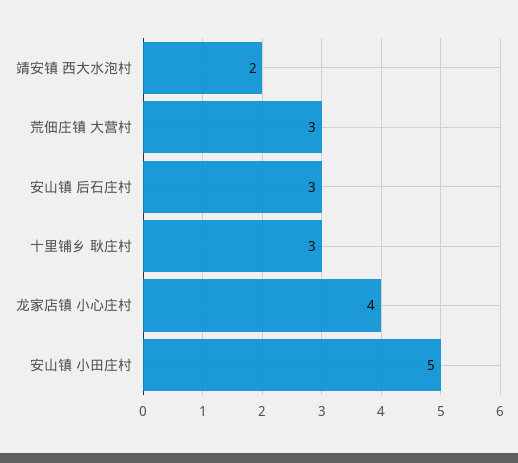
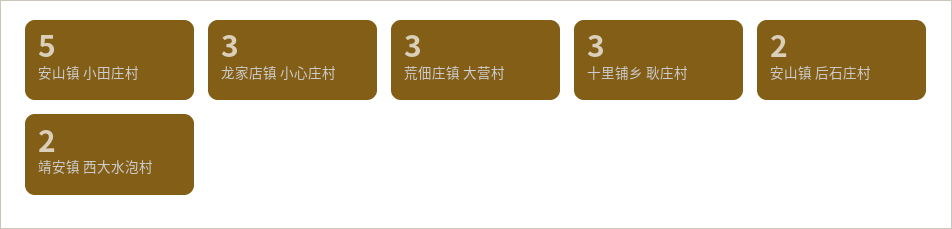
安山镇 后石庄村: 3 -> 2
龙家店镇 小心庄村: 4 -> 3

